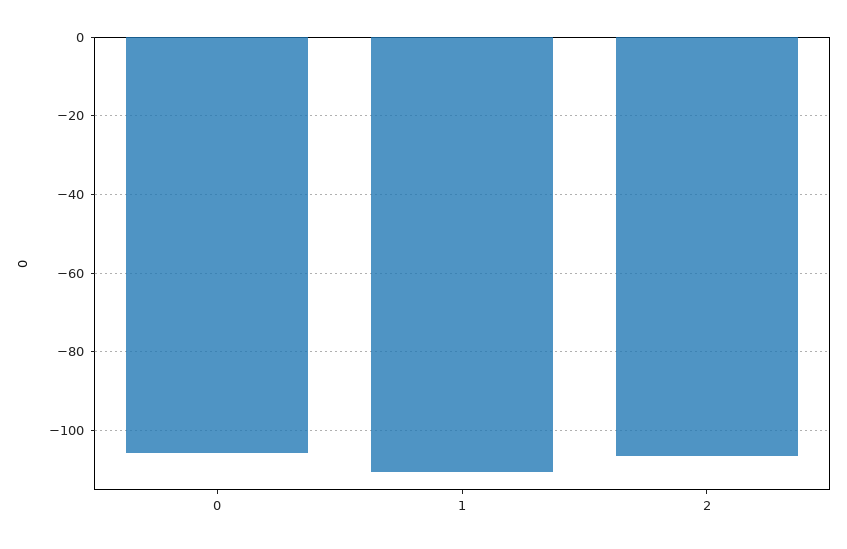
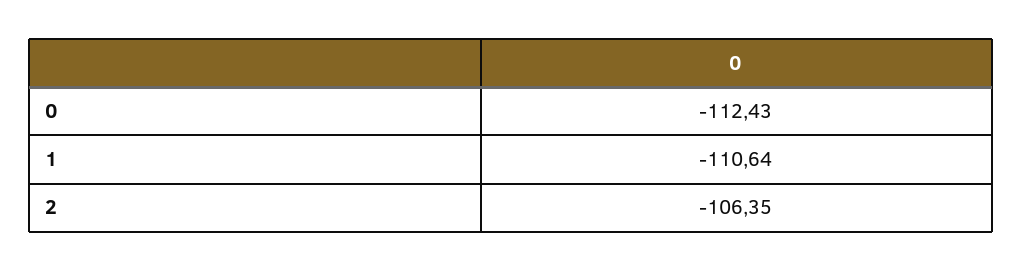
0: -106 -> -112.43

